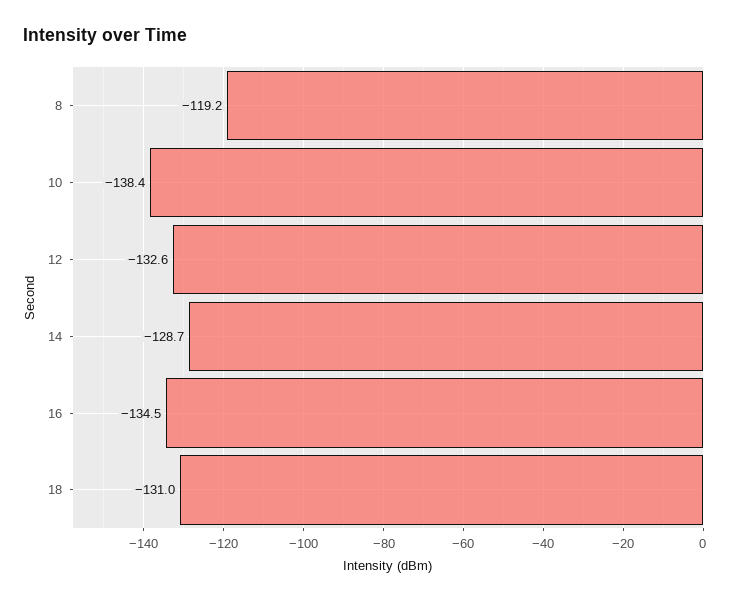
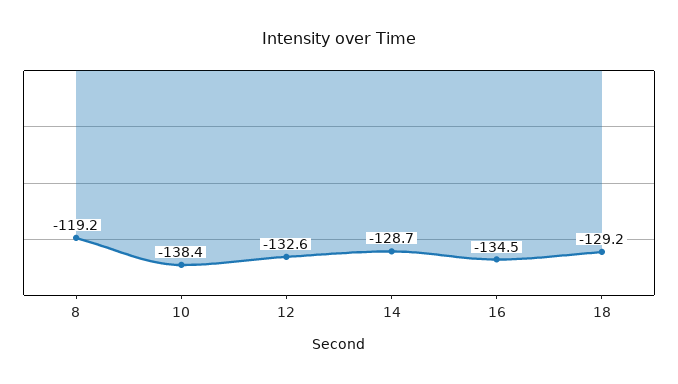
18: -131 -> -129.2

